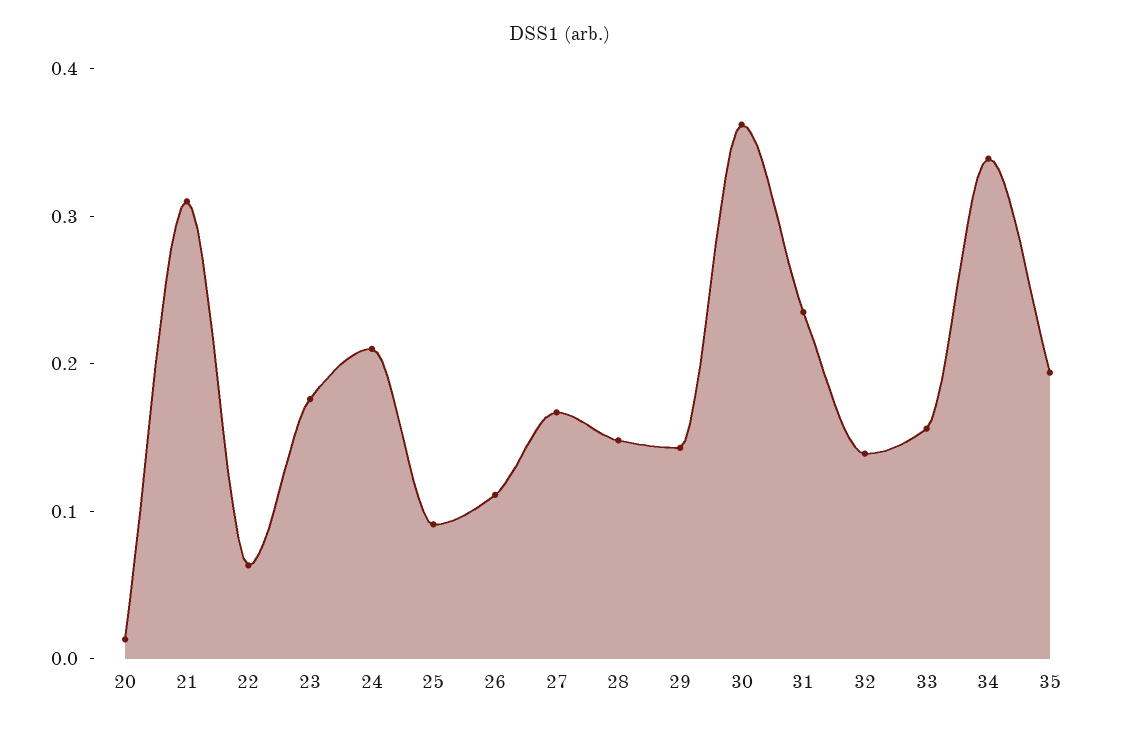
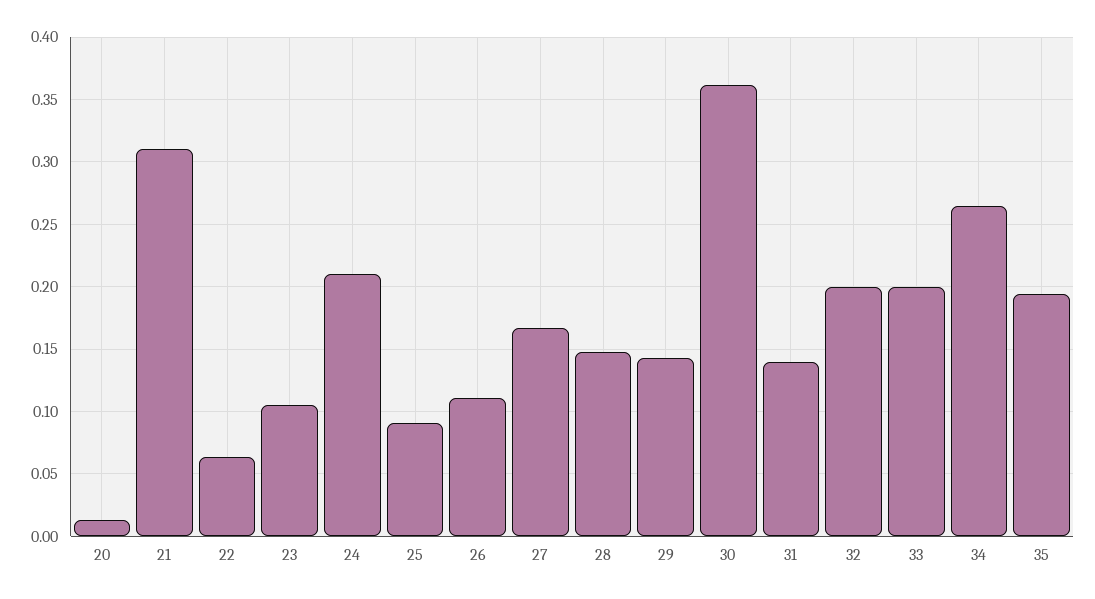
23: 0.18 -> 0.105
31: 0.24 -> 0.14
32: 0.14 -> 0.2
33: 0.16 -> 0.2
34: 0.34 -> 0.265

